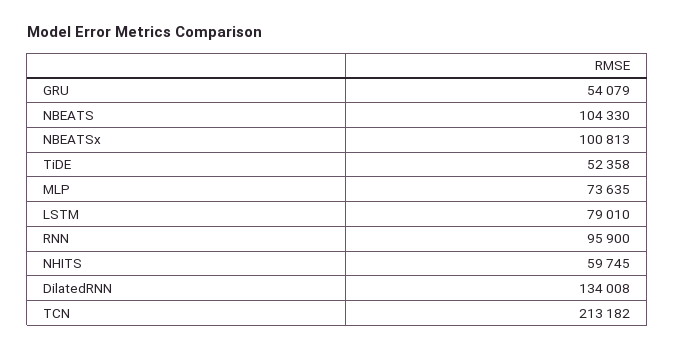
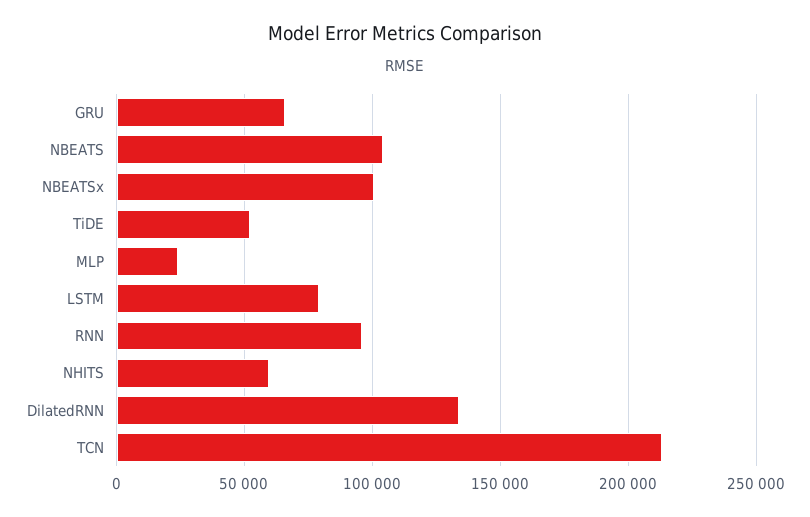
GRU: 54079 -> 65000
MLP: 73635 -> 25000

